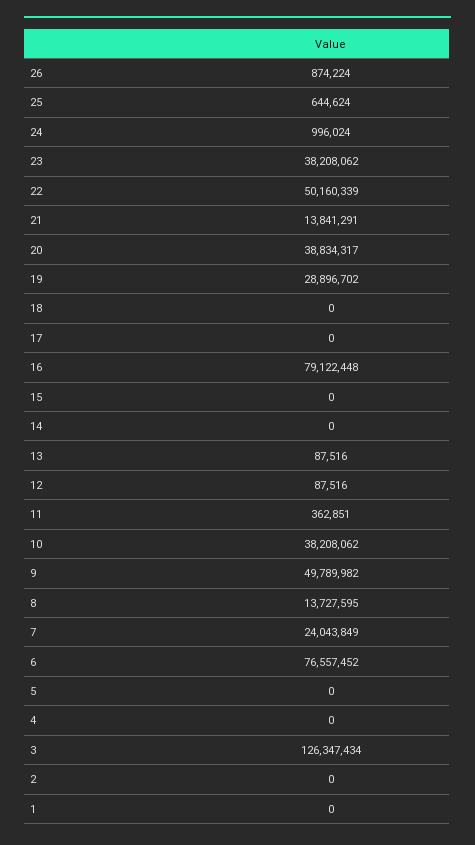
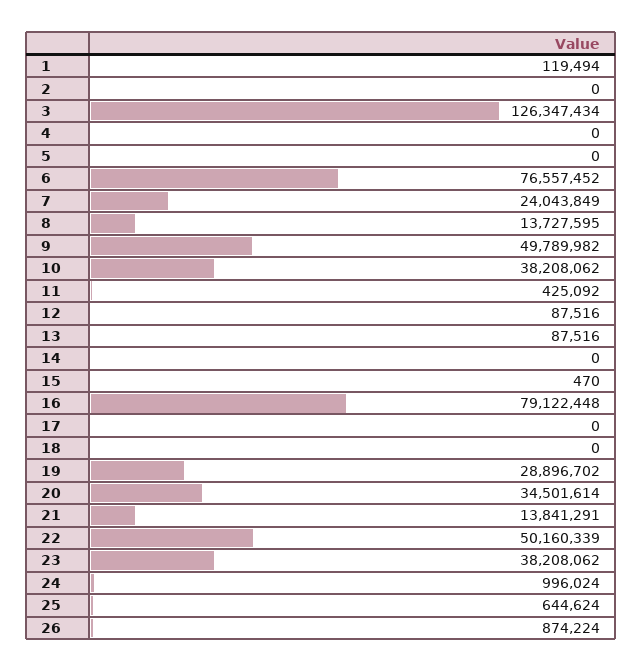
20: 38834317 -> 34501614
15: 0 -> 470
11: 362851 -> 425092
1: 0 -> 119494

